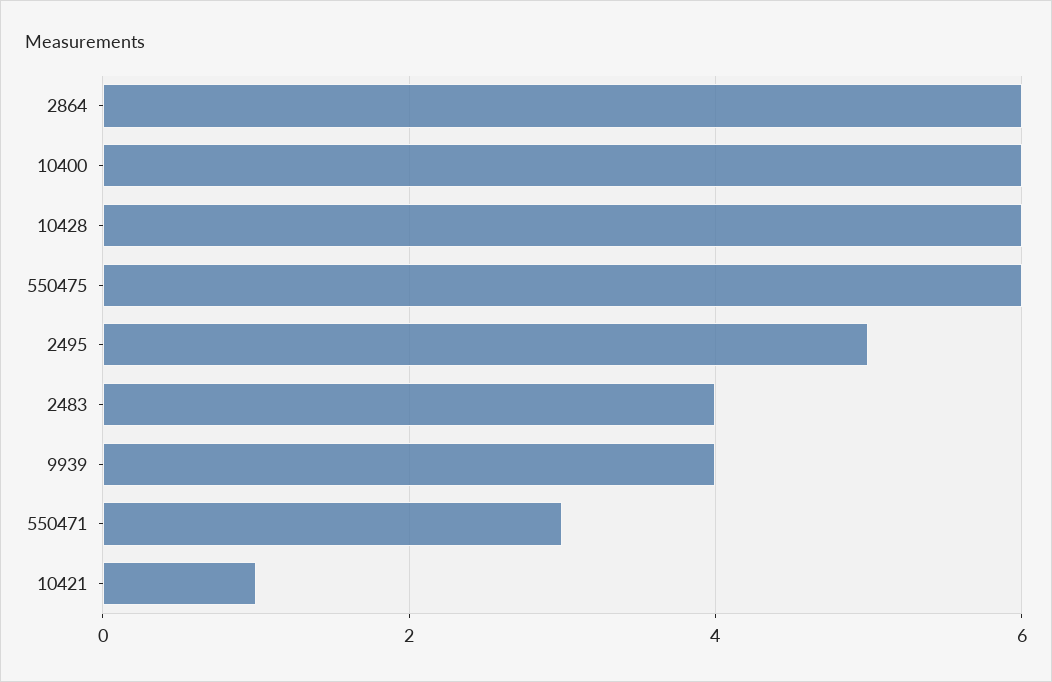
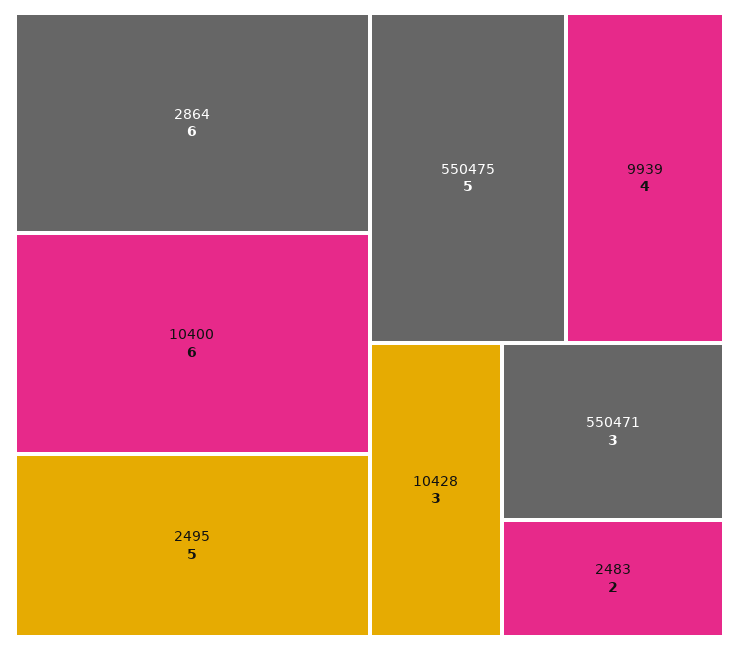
10428: 6 -> 3
550475: 6 -> 5
2483: 4 -> 2
10421: 1 -> none

